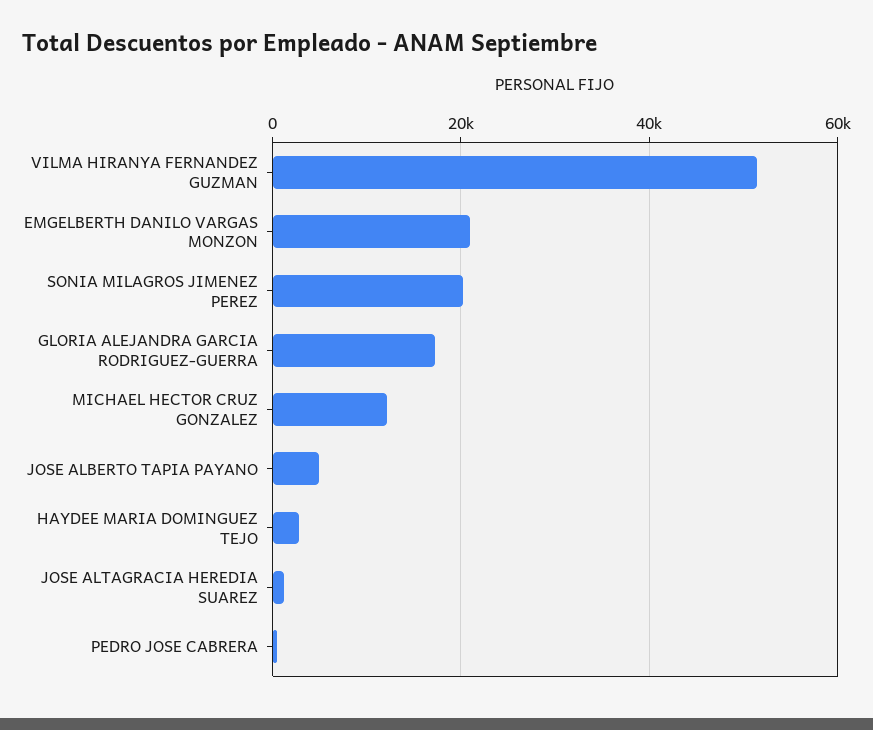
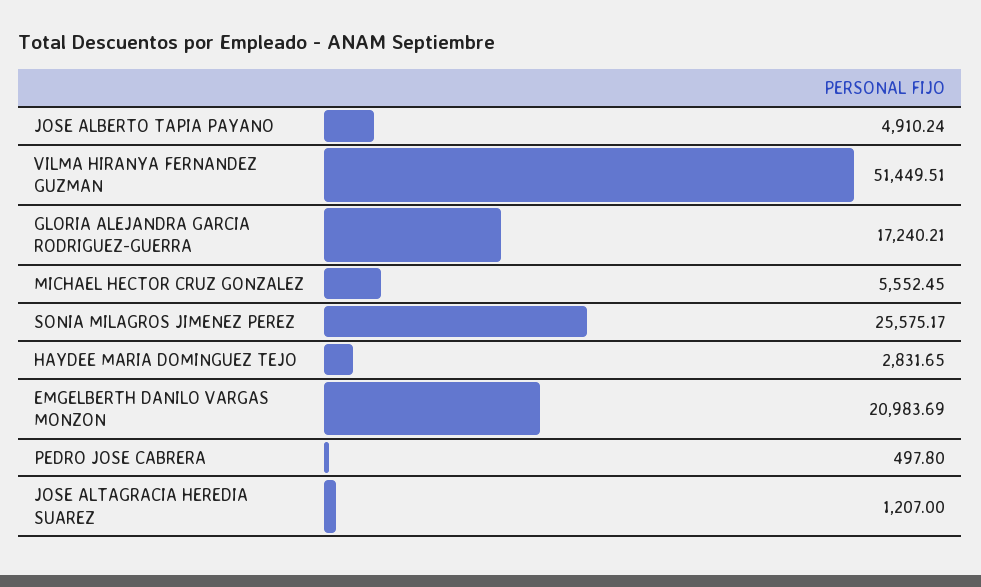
SONIA MILAGROS JIMENEZ PEREZ: 20000 -> 25575.17
MICHAEL HECTOR CRUZ GONZALEZ: 12000 -> 5552.45

